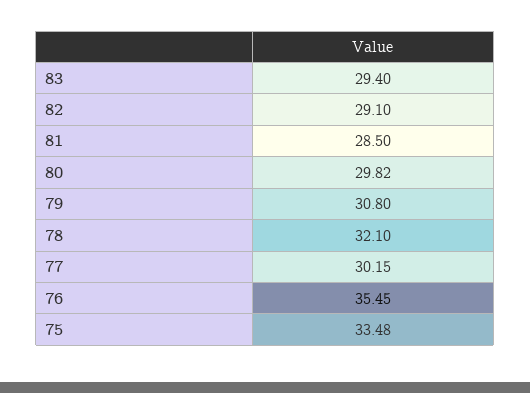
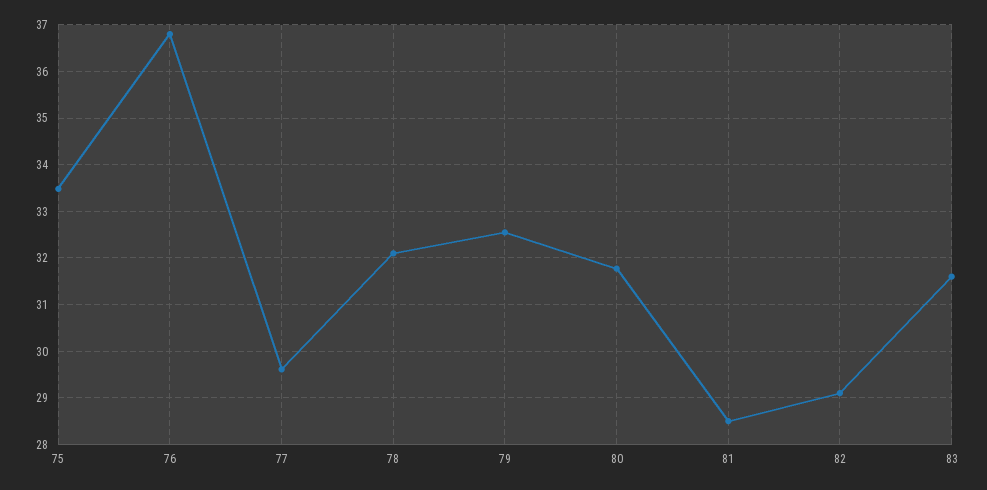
83: 29.4 -> 31.6
80: 29.82 -> 31.8
79: 30.8 -> 32.6
77: 30.15 -> 29.6
76: 35.45 -> 36.8

